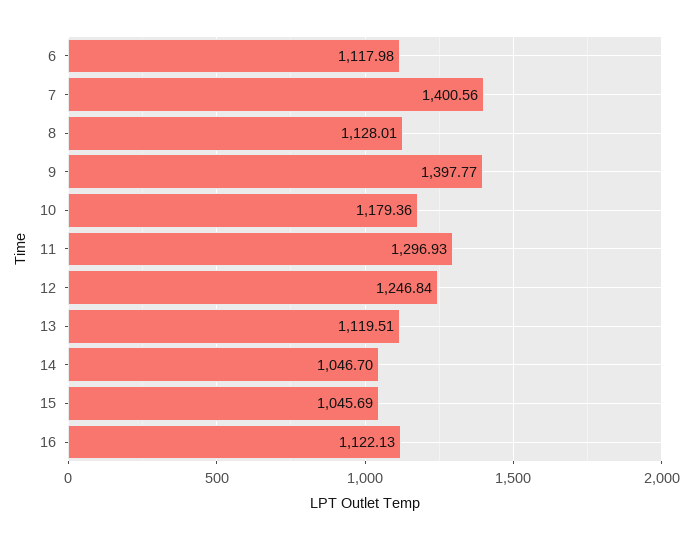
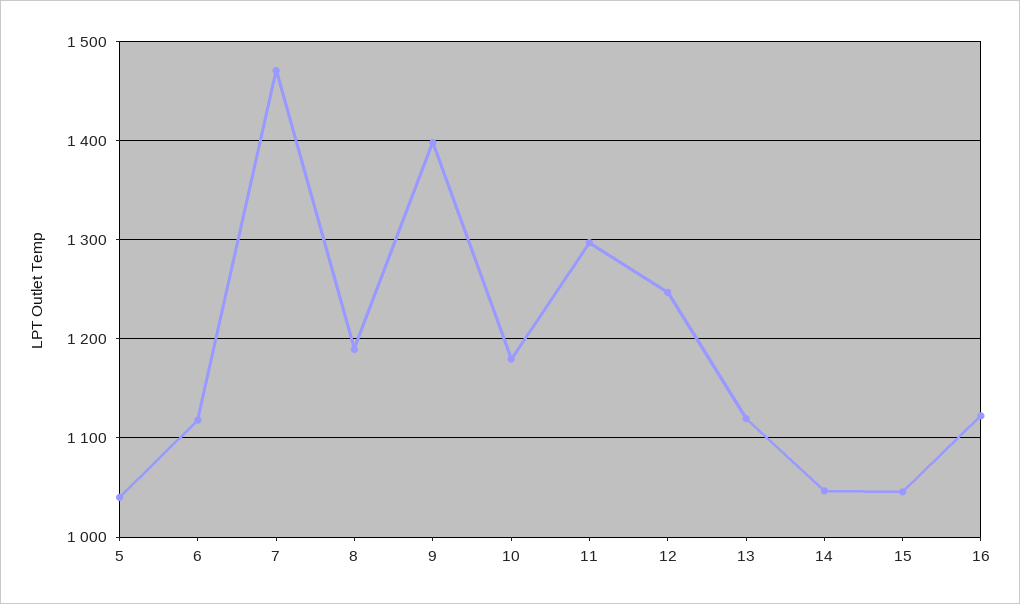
7: 1400.56 -> 1470
8: 1128.01 -> 1190
5: none -> 1040

